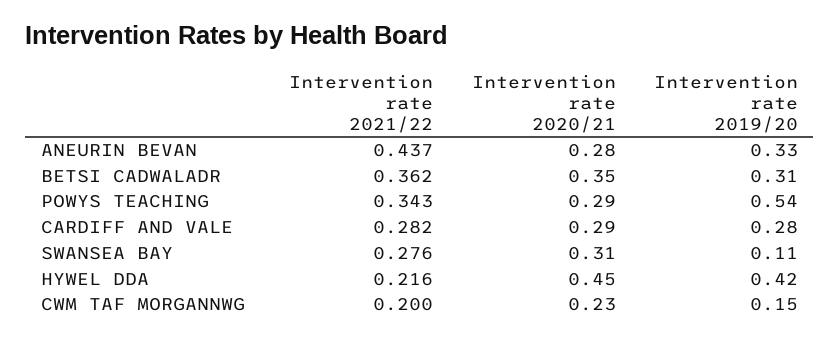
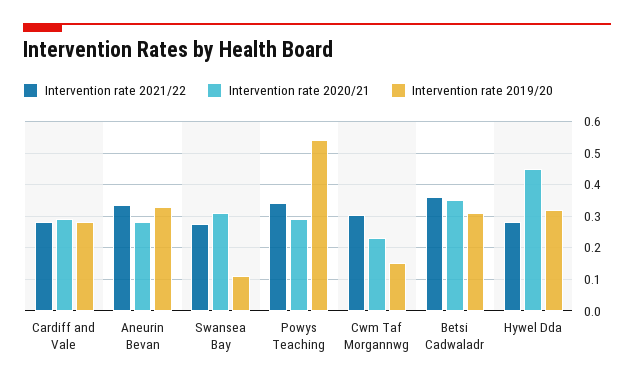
Intervention rate 2021/22, ANEURIN BEVAN: 0.437 -> 0.34
Intervention rate 2021/22, HYWEL DDA: 0.216 -> 0.28
Intervention rate 2019/20, HYWEL DDA: 0.42 -> 0.32
Intervention rate 2021/22, CWM TAF MORGANNWG: 0.2 -> 0.3

